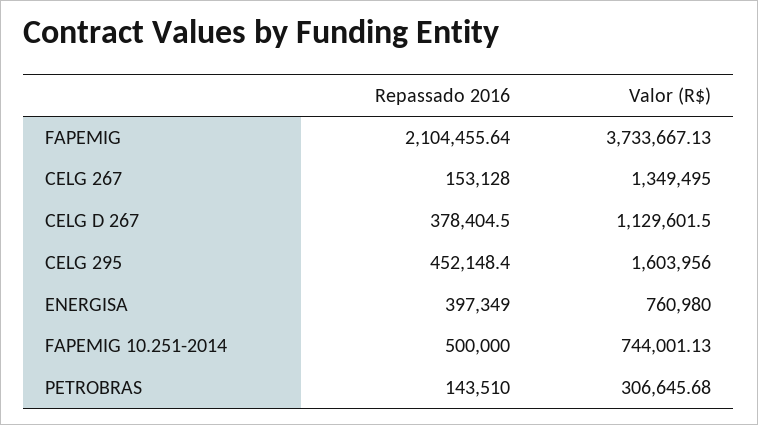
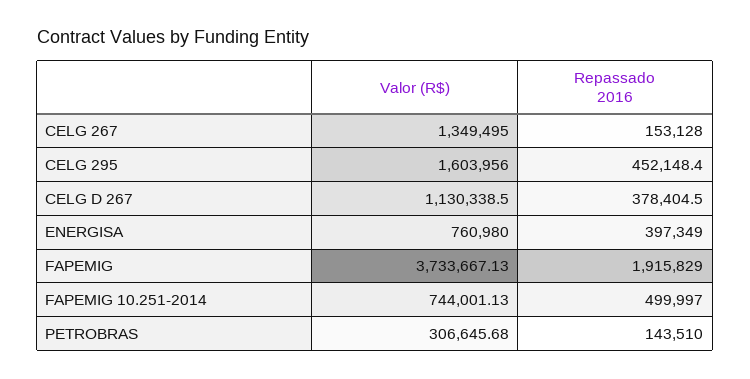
Repassado 2016, FAPEMIG: 2104455.64 -> 1915829
Valor (R$), CELG D 267: 1129601.5 -> 1130338.5
Repassado 2016, FAPEMIG 10.251-2014: 500000 -> 499997

